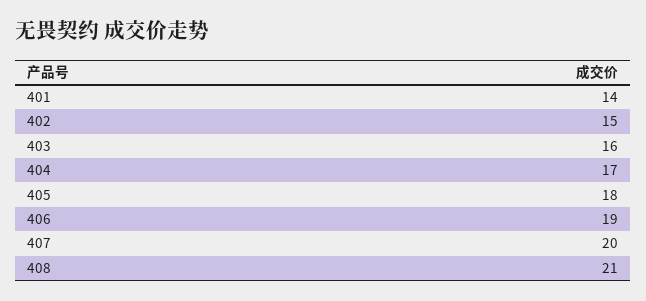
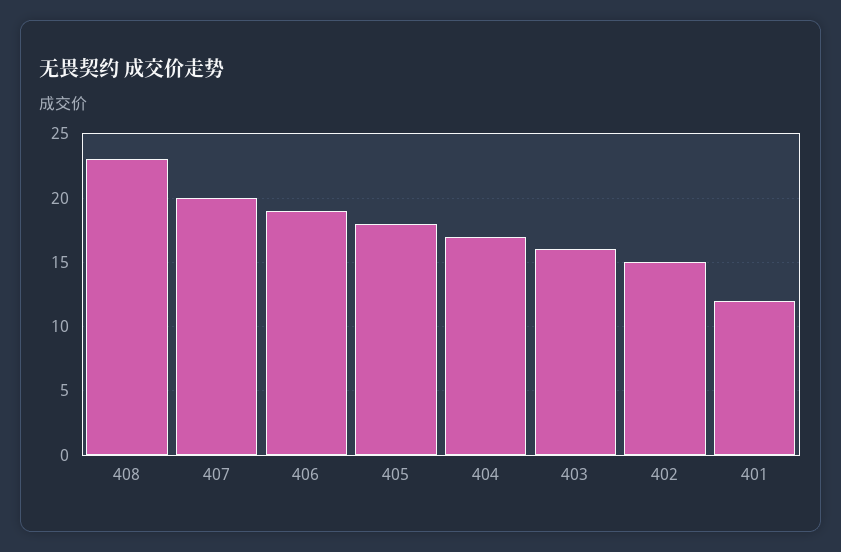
401: 14 -> 12
408: 21 -> 23

